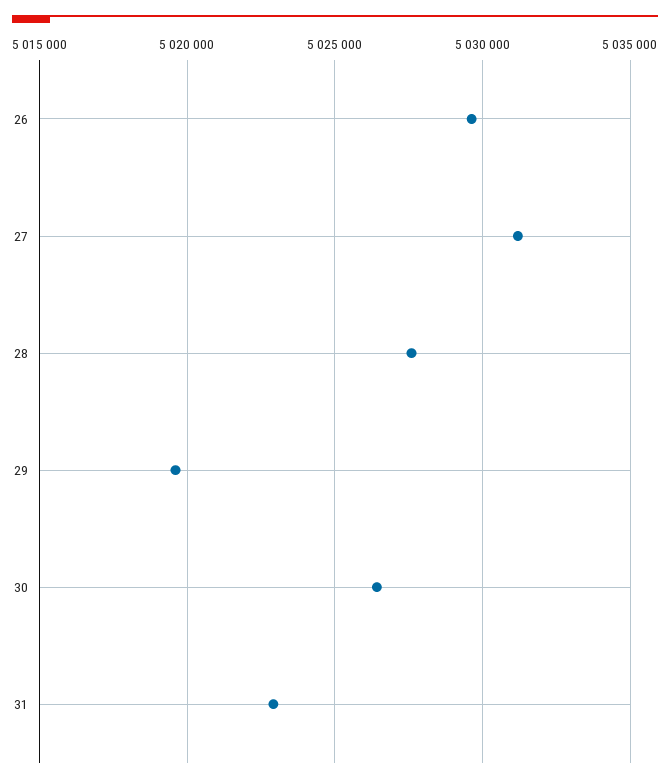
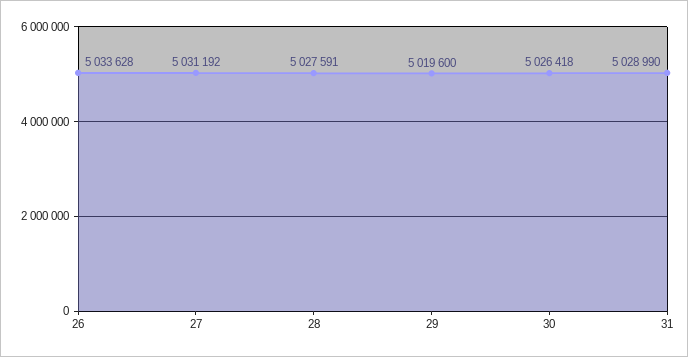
26: 5029500 -> 5033628
31: 5023000 -> 5028990

